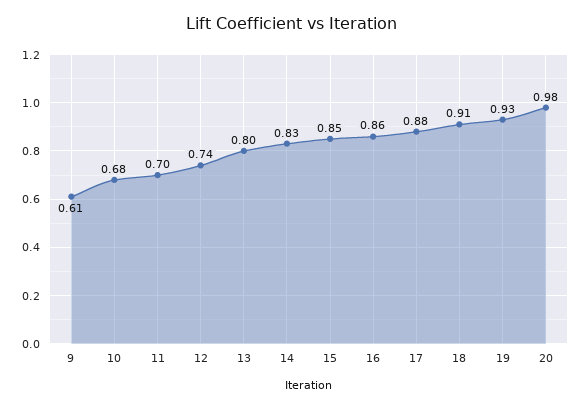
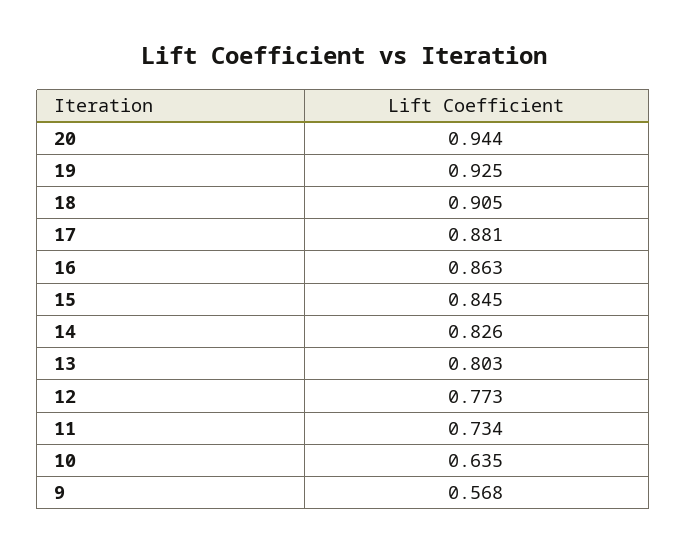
9: 0.61 -> 0.568
10: 0.68 -> 0.635
11: 0.7 -> 0.734
12: 0.74 -> 0.773
20: 0.98 -> 0.944

